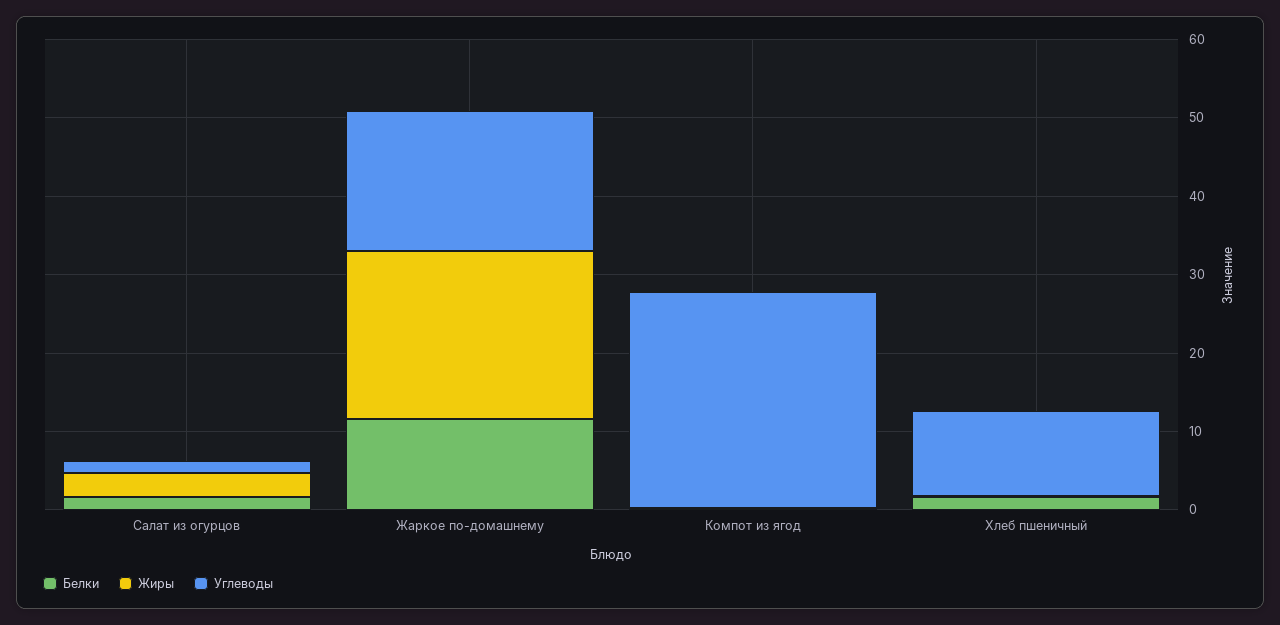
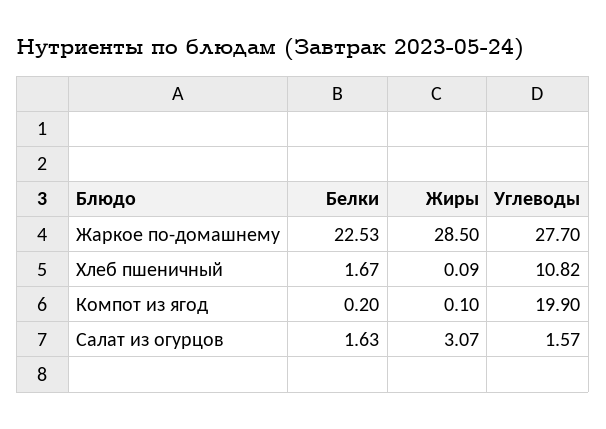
Белки, Жаркое по-домашнему: 12 -> 22.53
Жиры, Жаркое по-домашнему: 22 -> 28.5
Углеводы, Жаркое по-домашнему: 18 -> 27.7
Углеводы, Компот из ягод: 28 -> 19.9

